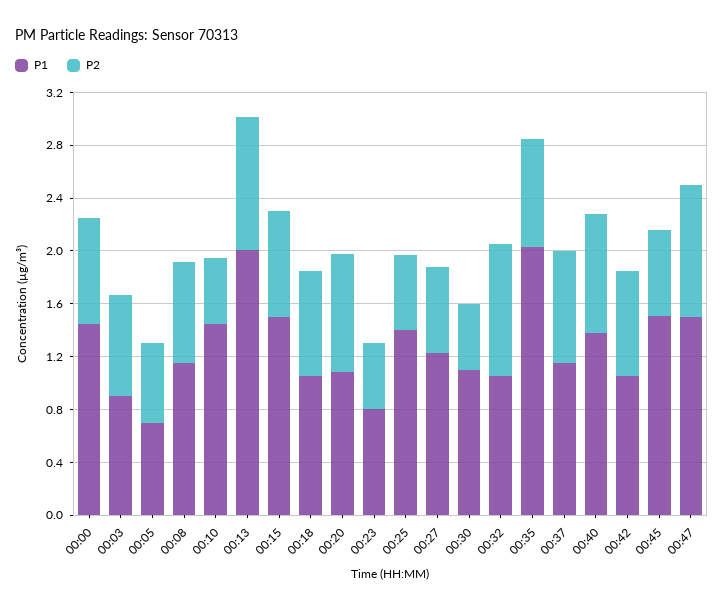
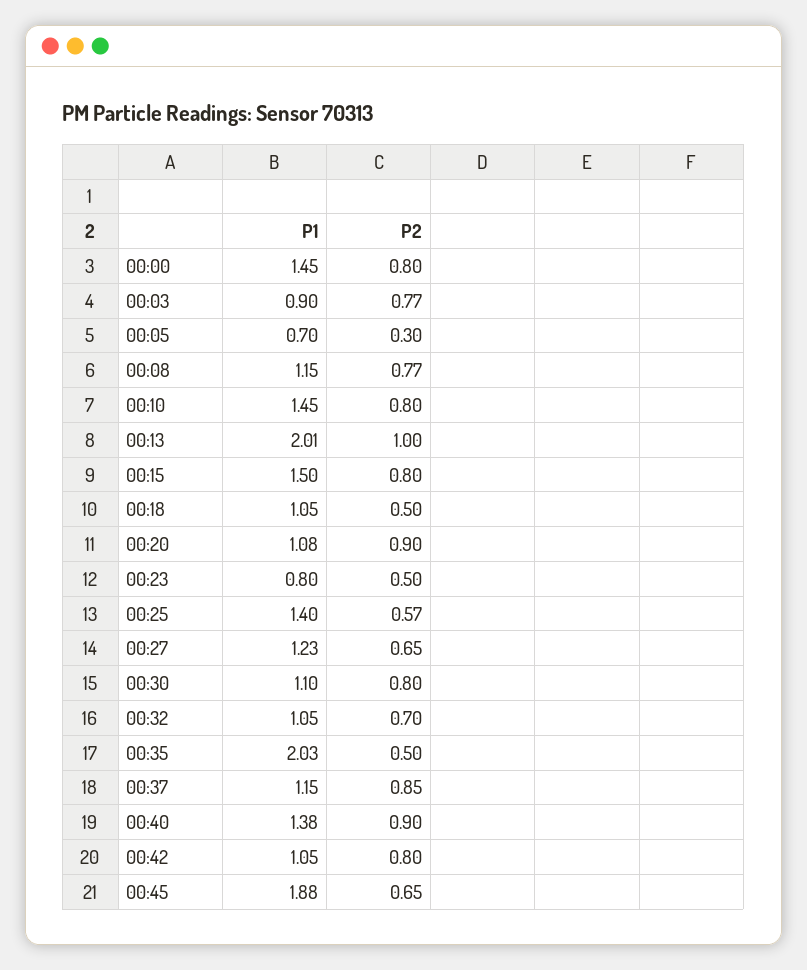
P2, 00:05: 0.6 -> 0.3
P2, 00:10: 0.5 -> 0.8
P2, 00:18: 0.8 -> 0.5
P2, 00:30: 0.5 -> 0.8
P2, 00:32: 1 -> 0.7
P2, 00:35: 0.8 -> 0.5
P1, 00:45: 1.5 -> 1.88
P1, 00:47: 1.5 -> none
P2, 00:47: 1 -> none

